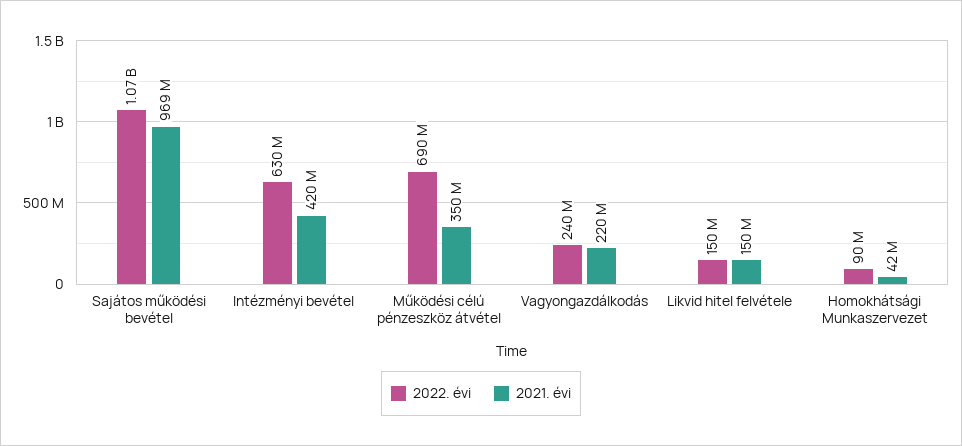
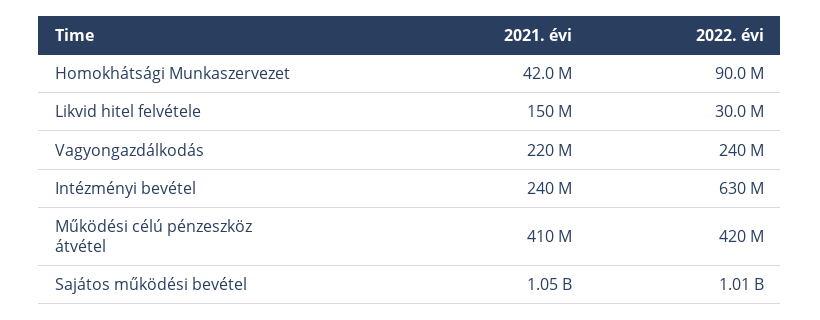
2022. évi, Sajátos működési bevétel: 1070000000 -> 1010000000
2021. évi, Sajátos működési bevétel: 969000000 -> 1050000000
2021. évi, Intézményi bevétel: 420000000 -> 240000000
2022. évi, Működési célú pénzeszköz átvétel: 690000000 -> 420000000
2021. évi, Működési célú pénzeszköz átvétel: 350000000 -> 410000000
2022. évi, Likvid hitel felvétele: 150000000 -> 30000000

